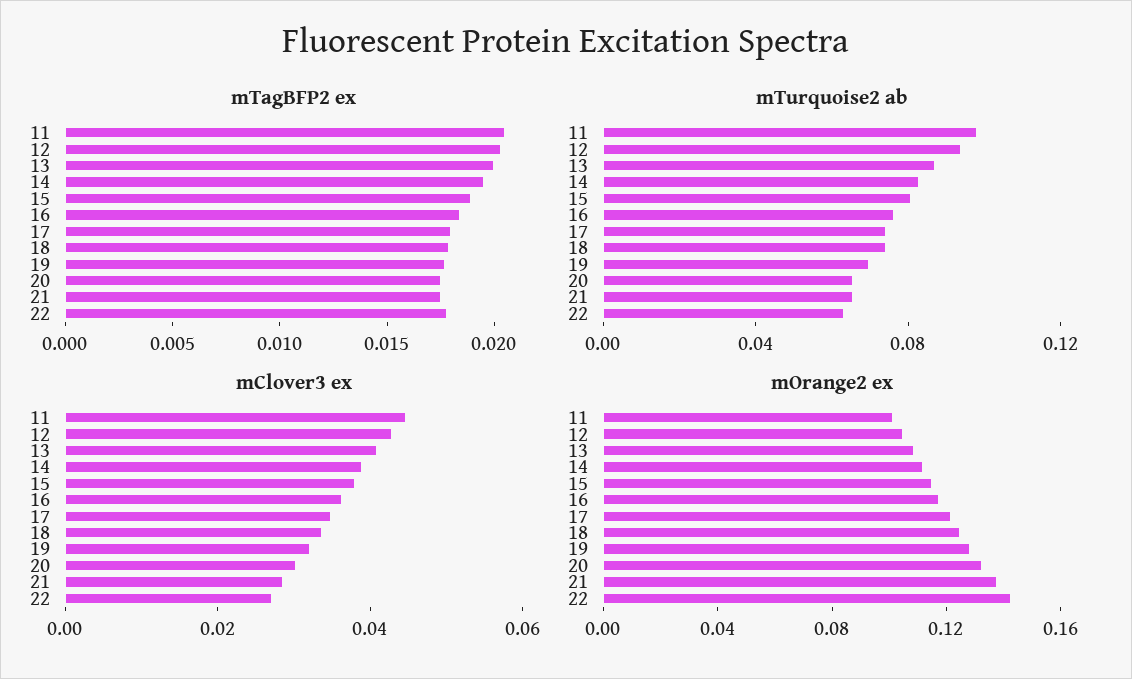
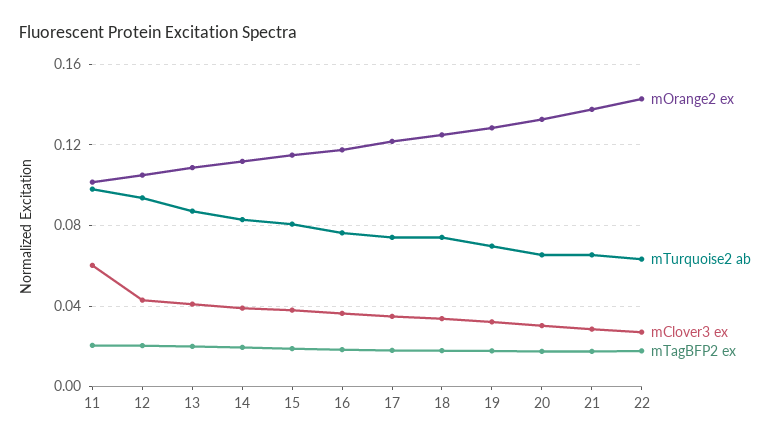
mClover3 ex, 11: 0.045 -> 0.06

